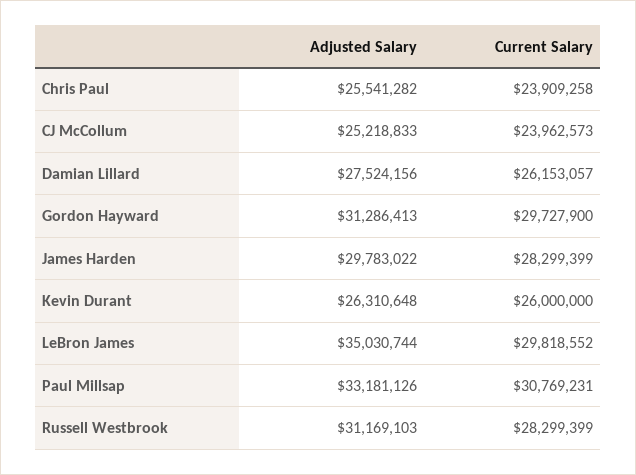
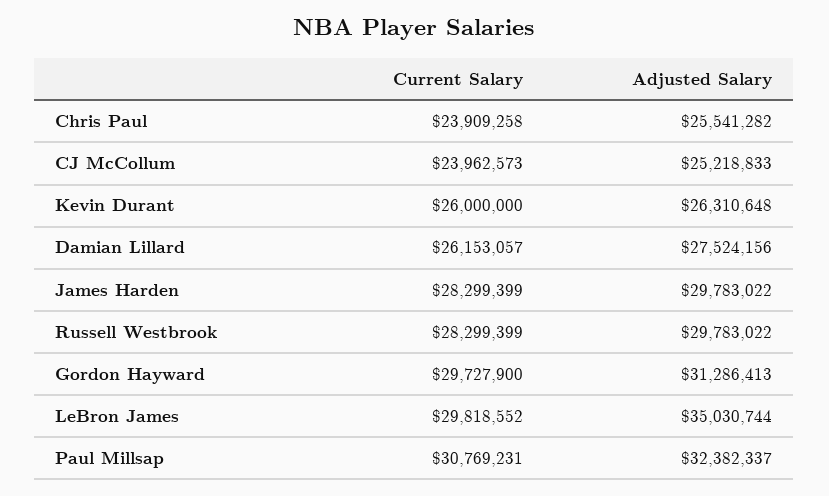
Adjusted Salary, Paul Millsap: 33181126 -> 32382337
Adjusted Salary, Russell Westbrook: 31169103 -> 29783022

